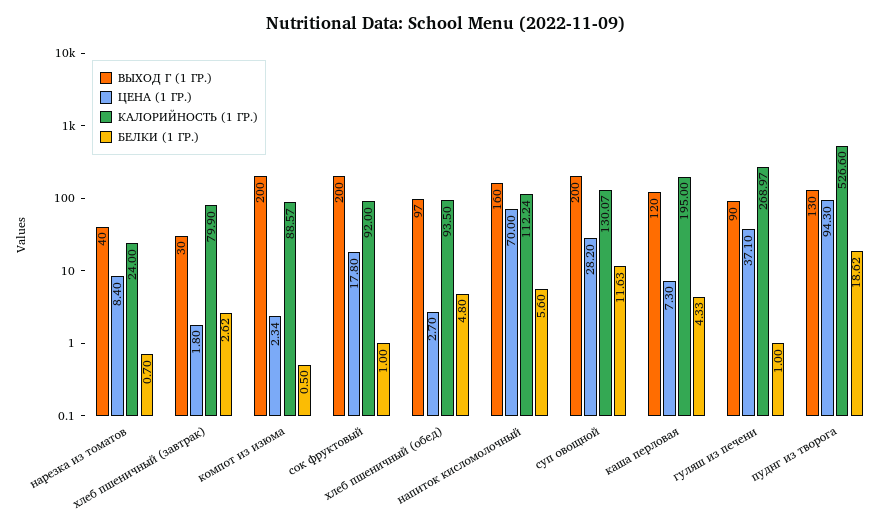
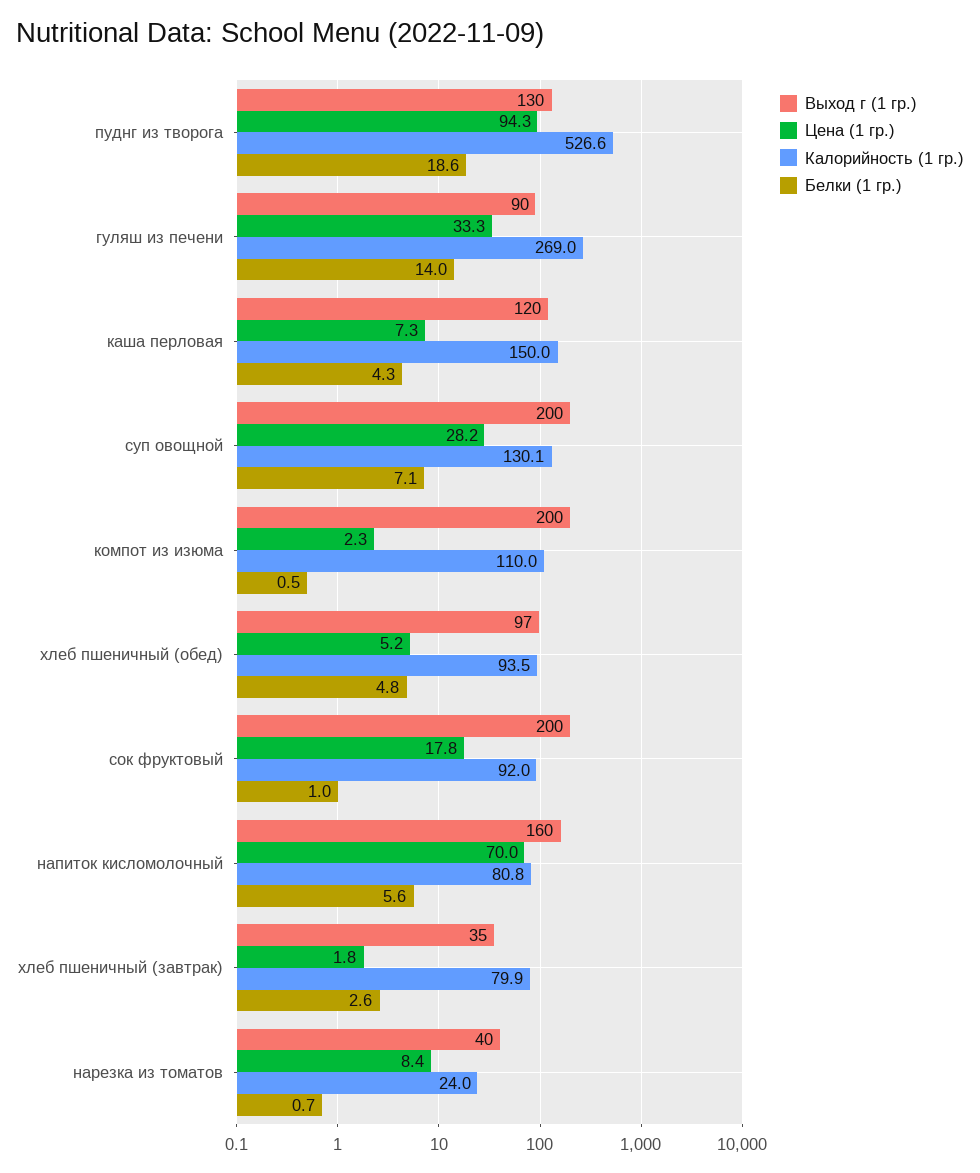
ВЫХОД Г (1 ГР.), хлеб пшеничный (завтрак): 30 -> 35
КАЛОРИЙНОСТЬ (1 ГР.), компот из изюма: 88.57 -> 110
ЦЕНА (1 ГР.), хлеб пшеничный (обед): 2.7 -> 5.2
КАЛОРИЙНОСТЬ (1 ГР.), напиток кисломолочный: 112.24 -> 80.8
БЕЛКИ (1 ГР.), суп овощной: 11.63 -> 7.1
КАЛОРИЙНОСТЬ (1 ГР.), каша перловая: 195 -> 150
ЦЕНА (1 ГР.), гуляш из печени: 37.1 -> 33.3
БЕЛКИ (1 ГР.), гуляш из печени: 1 -> 14

